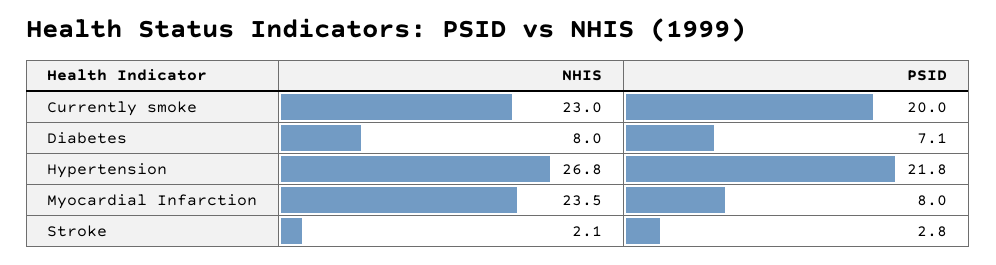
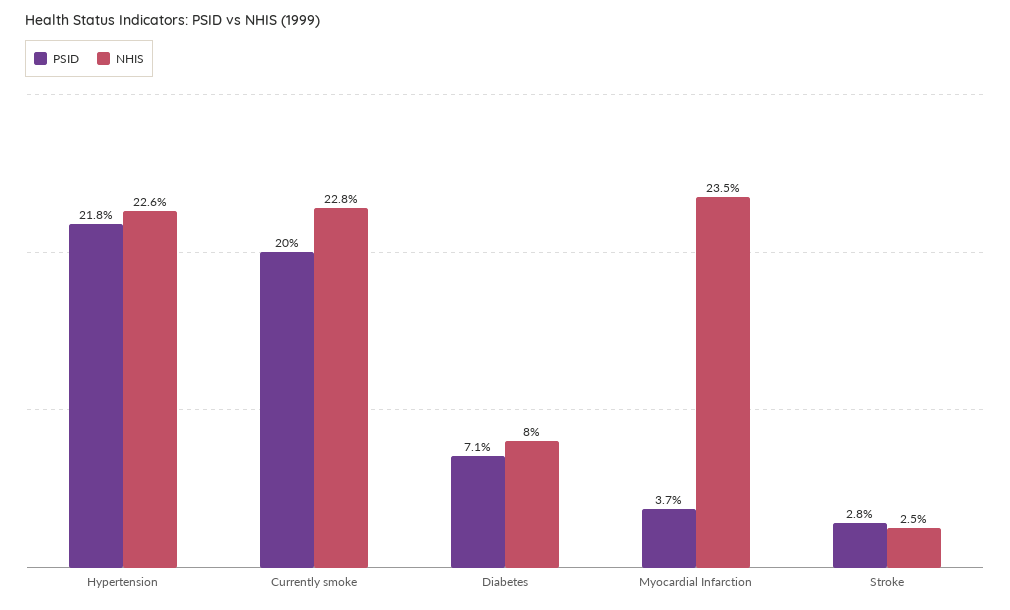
NHIS, Currently smoke: 23 -> 22.8
NHIS, Hypertension: 26.8 -> 22.6
PSID, Myocardial Infarction: 8 -> 3.7
NHIS, Stroke: 2.1 -> 2.5

